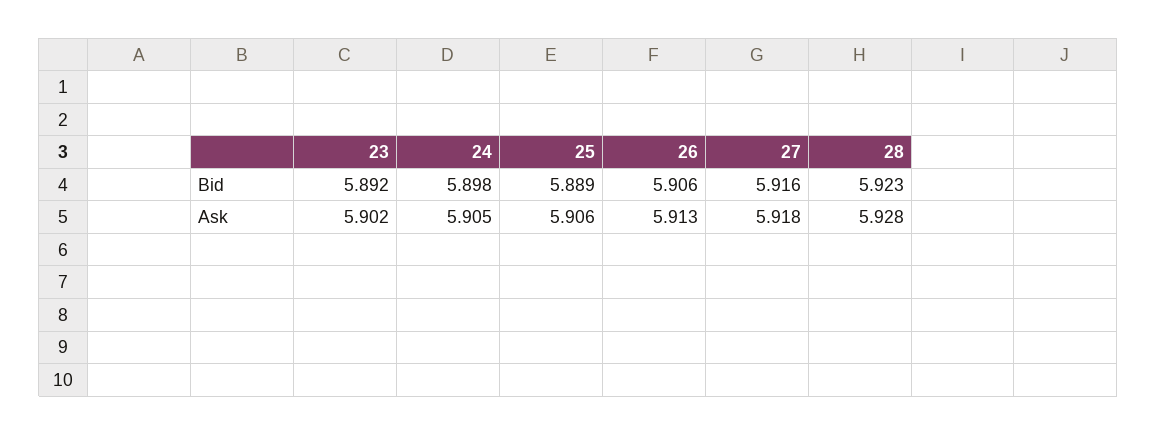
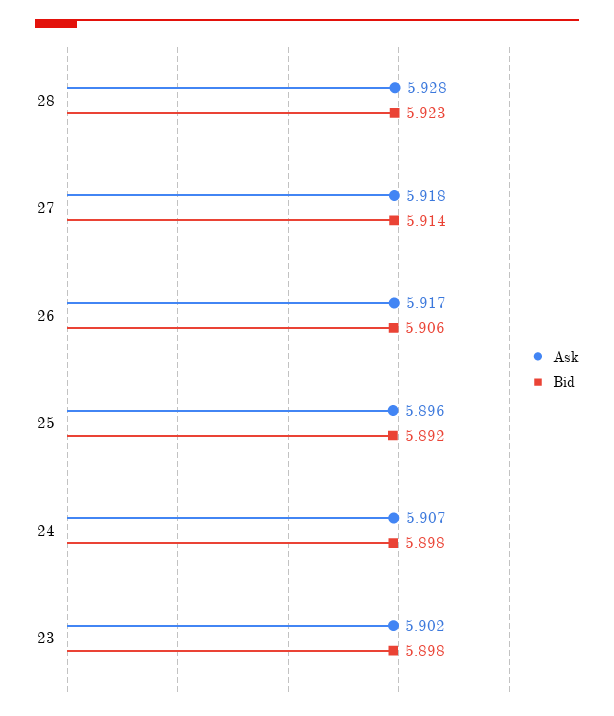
Bid, 23: 5.892 -> 5.898
Bid, 25: 5.889 -> 5.892
Bid, 27: 5.916 -> 5.914
Ask, 24: 5.905 -> 5.907
Ask, 25: 5.906 -> 5.896
Ask, 26: 5.913 -> 5.917

